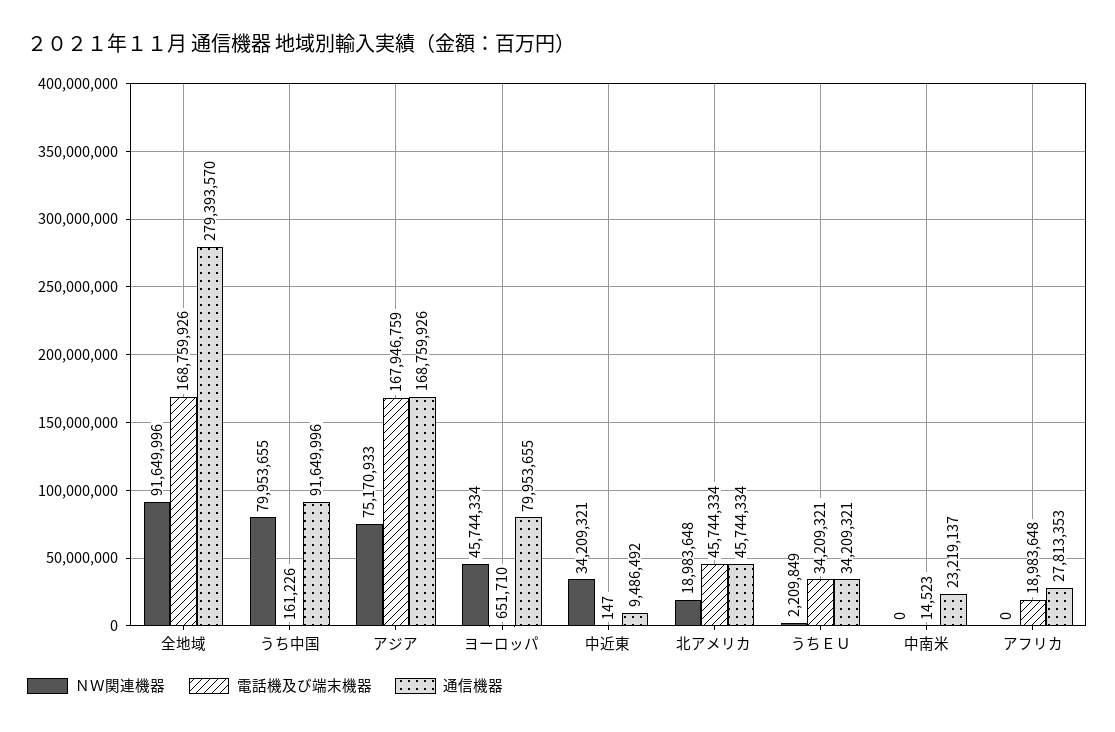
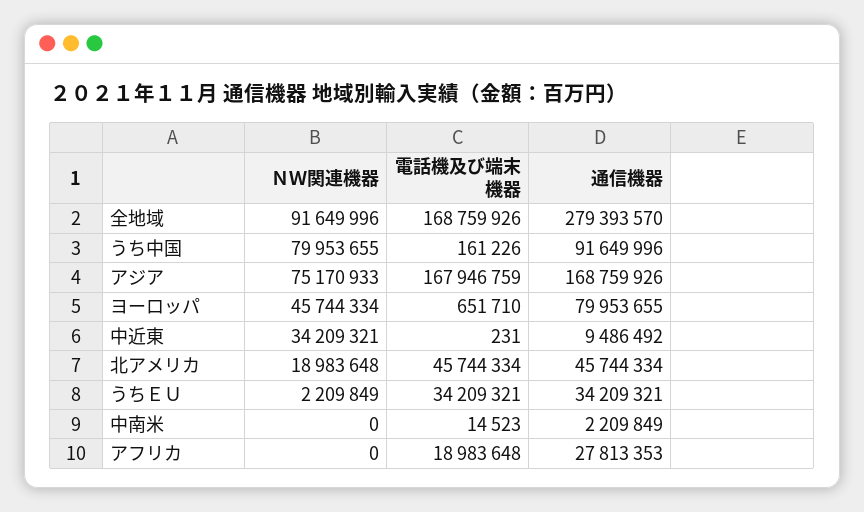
電話機及び端末機器, 中近東: 147 -> 231
通信機器, 中南米: 23219137 -> 2209849

